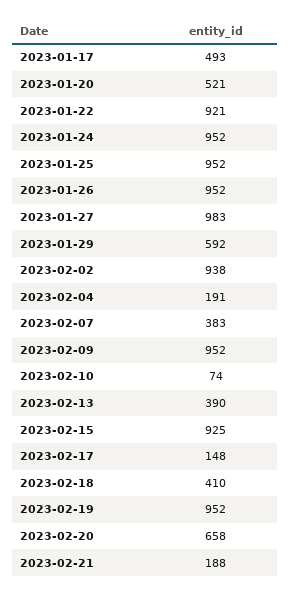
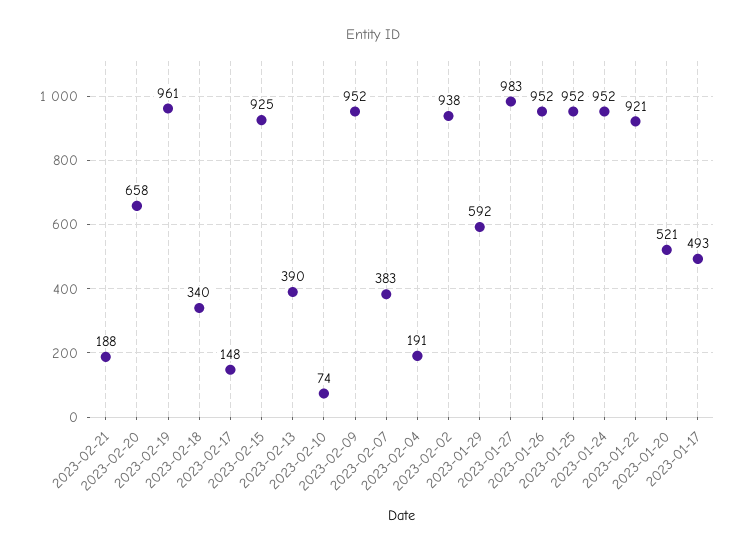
2023-02-18: 410 -> 340
2023-02-19: 952 -> 961

